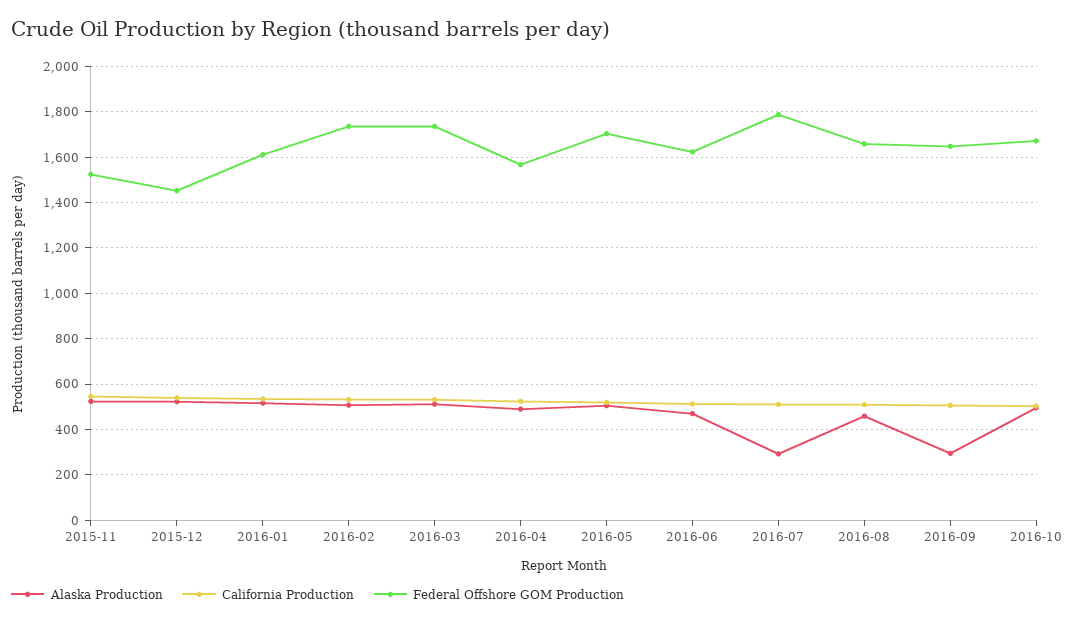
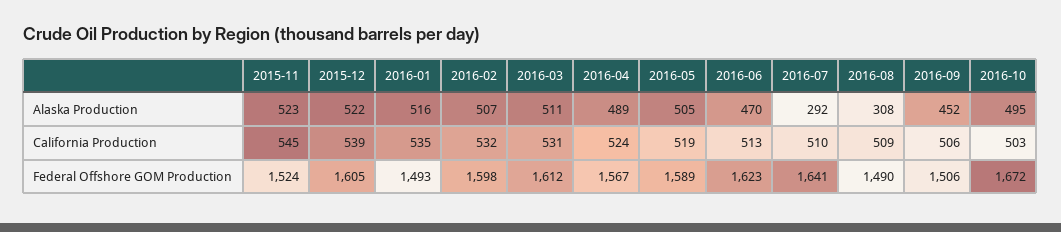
Federal Offshore GOM Production, 2015-12: 1450 -> 1605
Federal Offshore GOM Production, 2016-01: 1600 -> 1493
Federal Offshore GOM Production, 2016-02: 1750 -> 1598
Federal Offshore GOM Production, 2016-03: 1750 -> 1612
Federal Offshore GOM Production, 2016-05: 1700 -> 1589
Federal Offshore GOM Production, 2016-07: 1800 -> 1641
Alaska Production, 2016-08: 450 -> 308
Federal Offshore GOM Production, 2016-08: 1650 -> 1490
Alaska Production, 2016-09: 300 -> 452
Federal Offshore GOM Production, 2016-09: 1650 -> 1506

